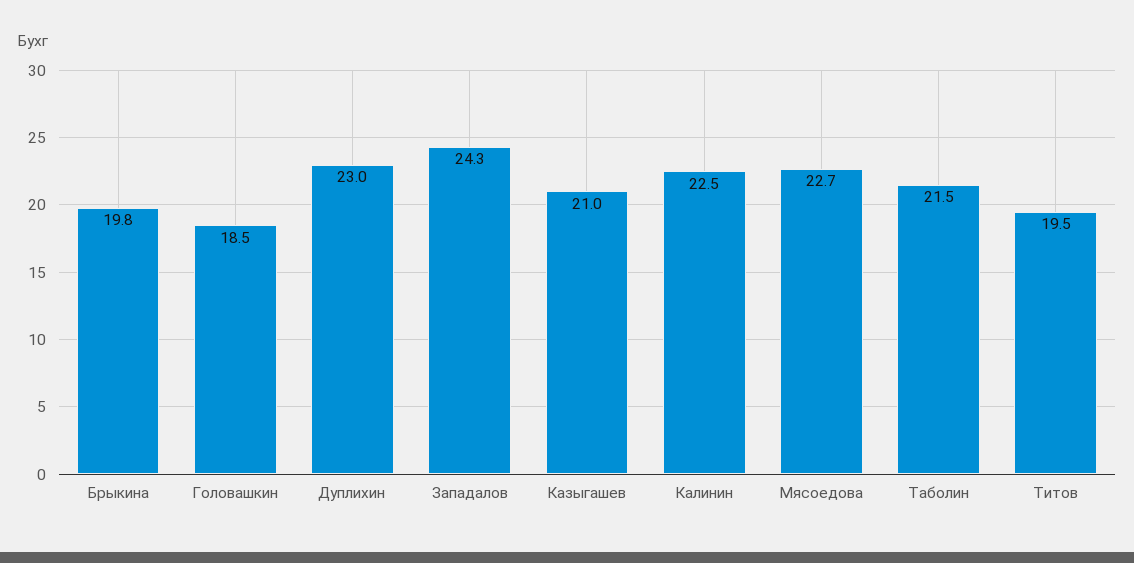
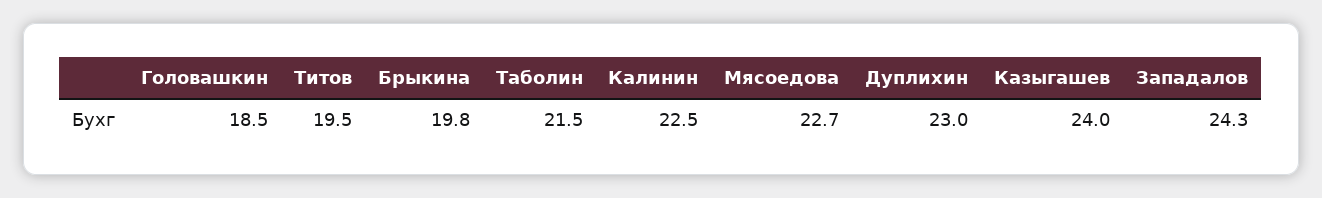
Казыгашев: 21 -> 24

